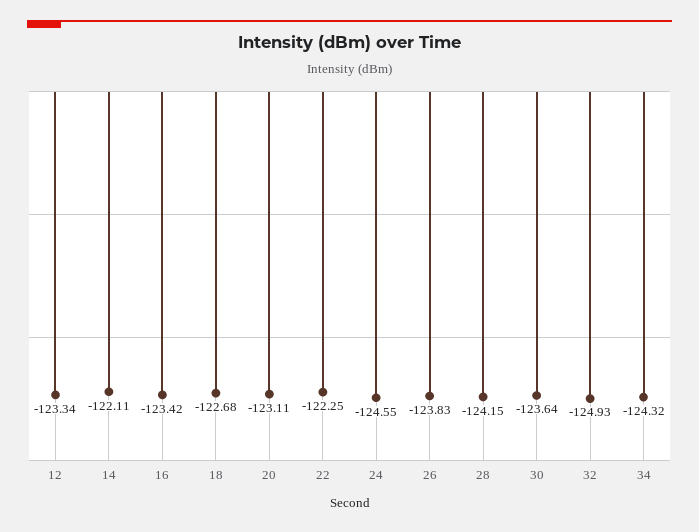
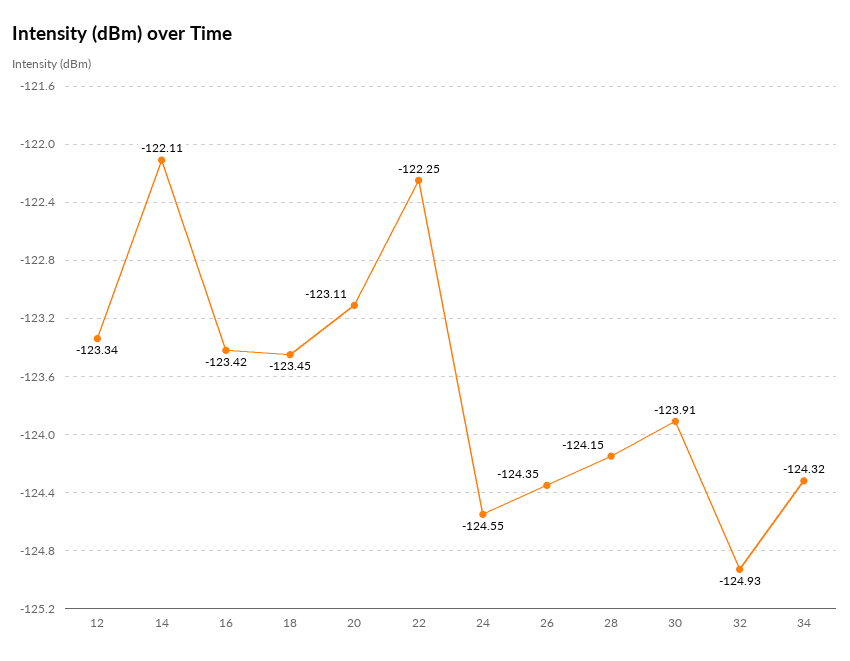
18: -122.68 -> -123.45
26: -123.83 -> -124.35
30: -123.64 -> -123.91

